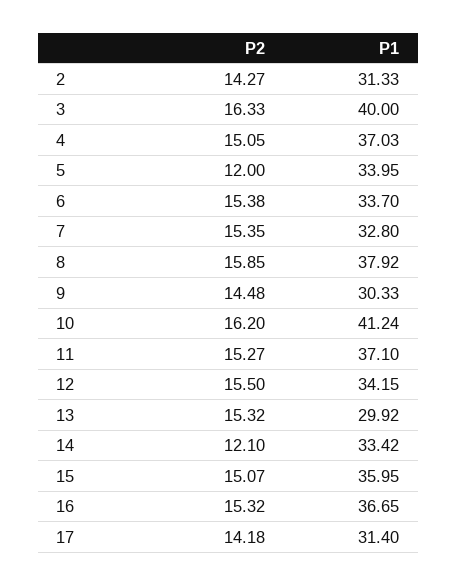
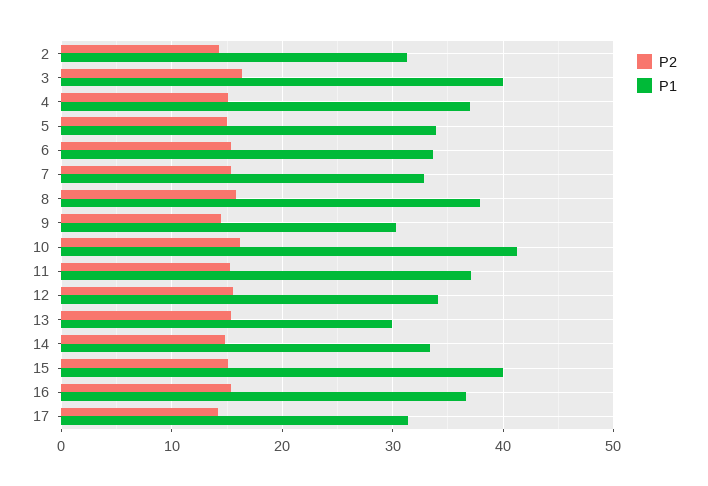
P2, 5: 12 -> 15
P2, 14: 12.1 -> 15
P1, 15: 35.95 -> 40

